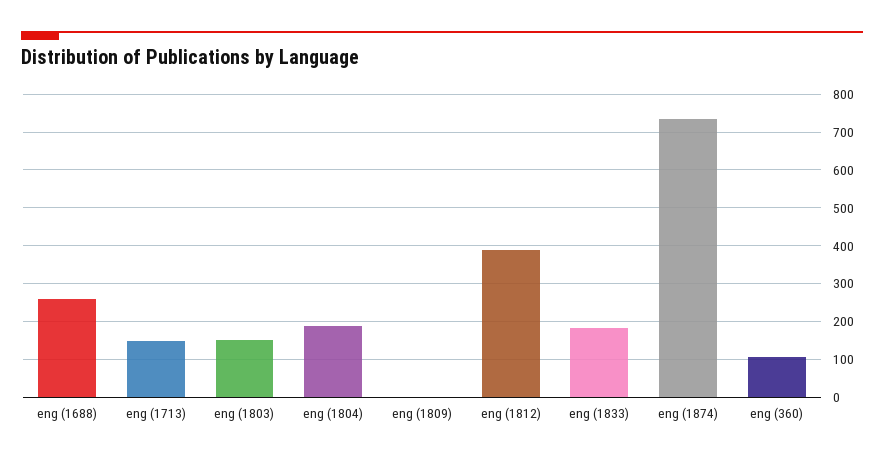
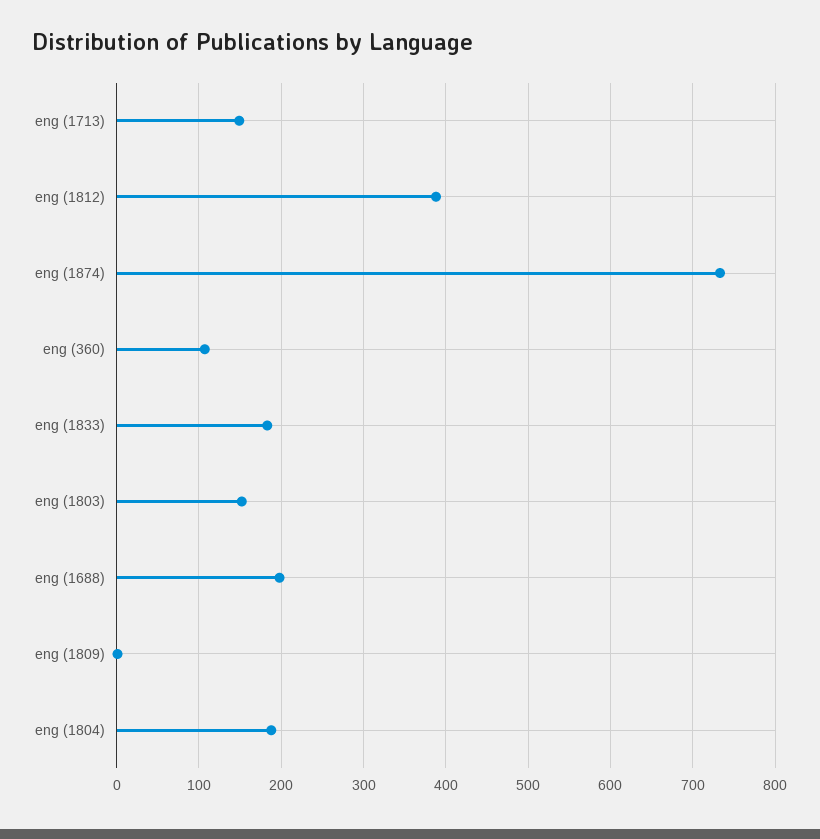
eng (1688): 260 -> 200

